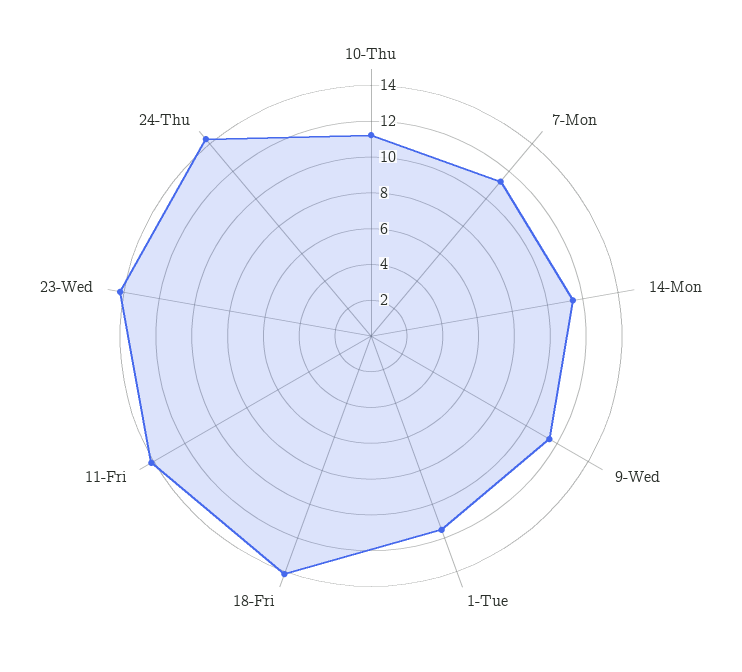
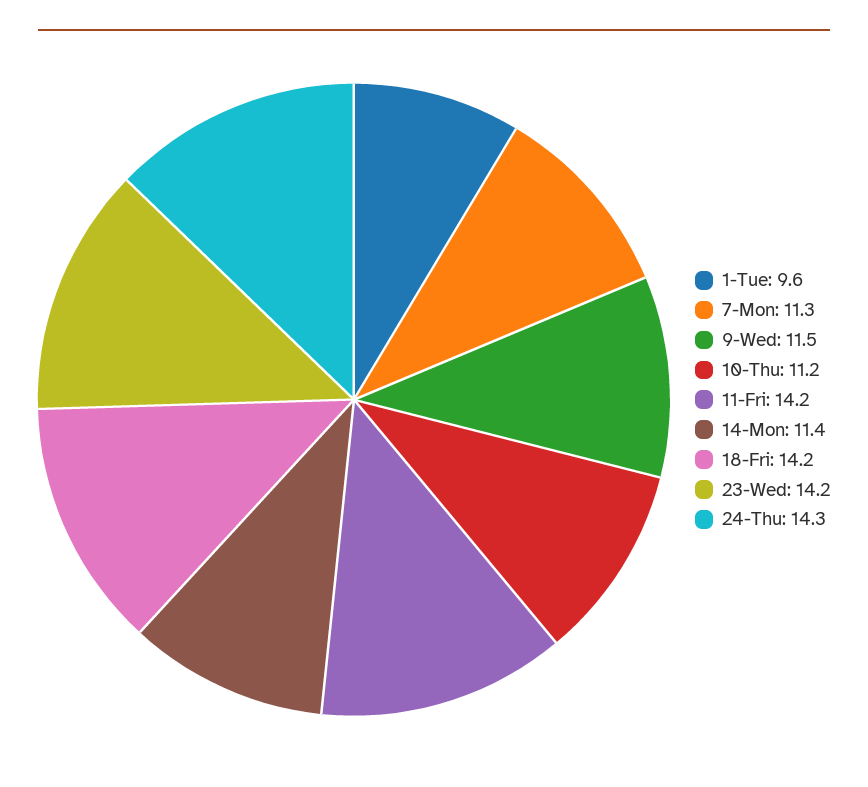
1-Tue: 11.5 -> 9.6

